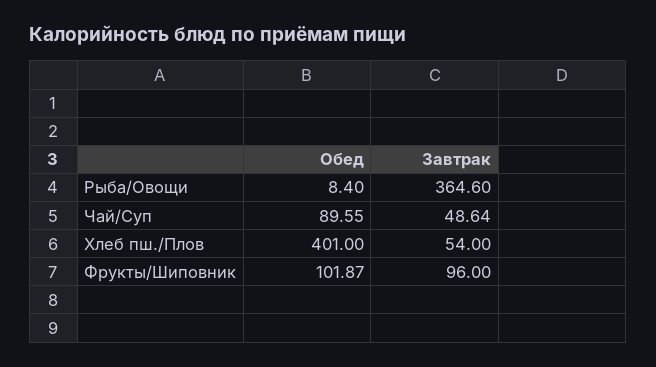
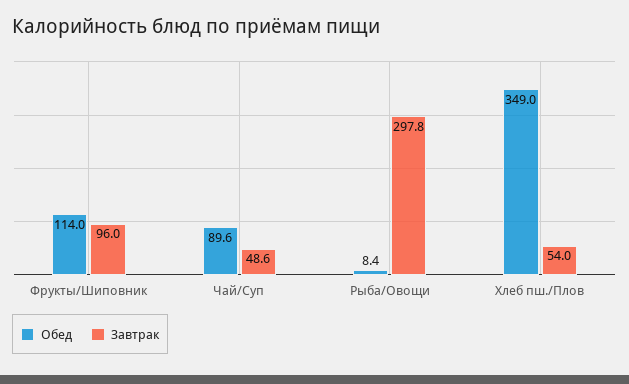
Завтрак, Рыба/Овощи: 364.6 -> 297.8
Обед, Хлеб пш./Плов: 401 -> 349
Обед, Фрукты/Шиповник: 101.87 -> 114

